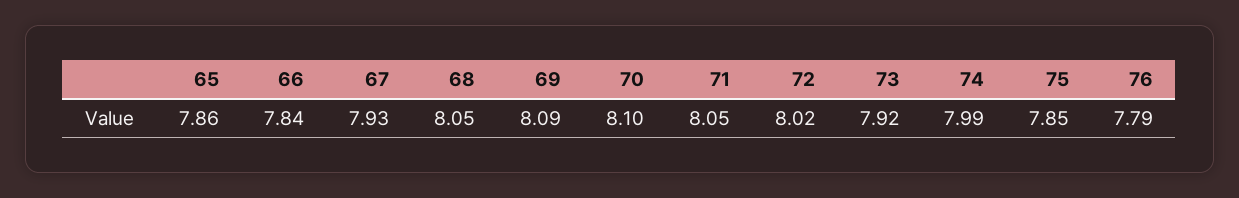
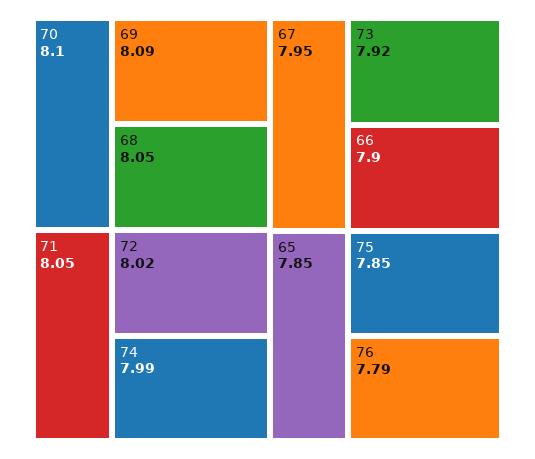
65: 7.86 -> 7.85
66: 7.84 -> 7.9
67: 7.93 -> 7.95

